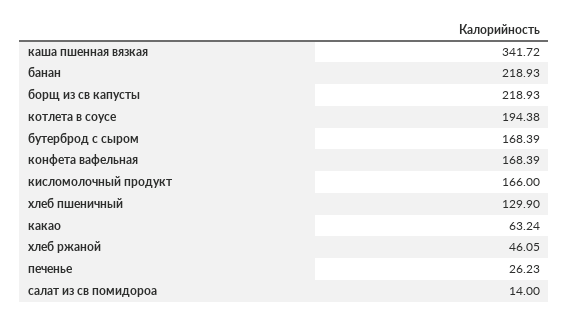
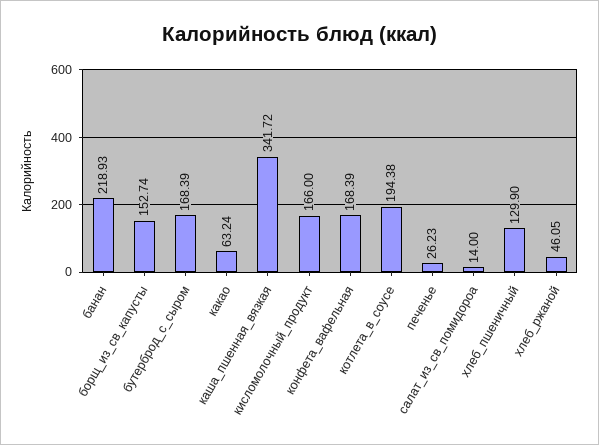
борщ из св капусты: 218.93 -> 152.74

